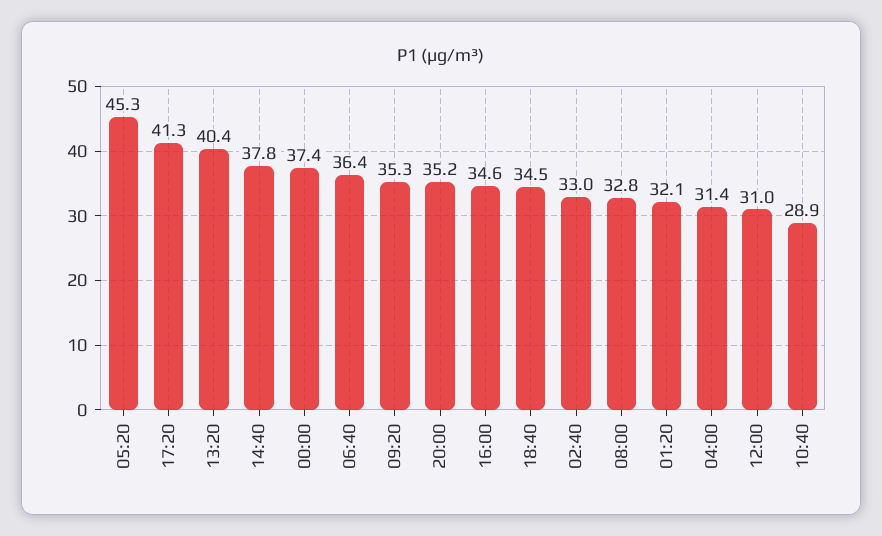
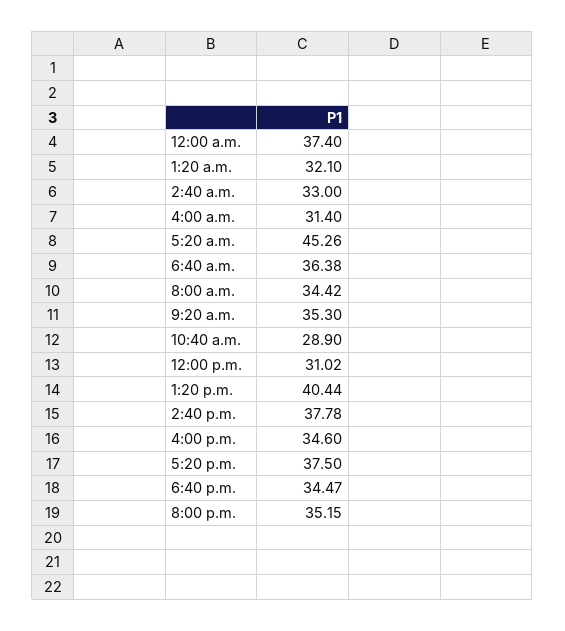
17:20: 41.3 -> 37.5
08:00: 32.8 -> 34.42

